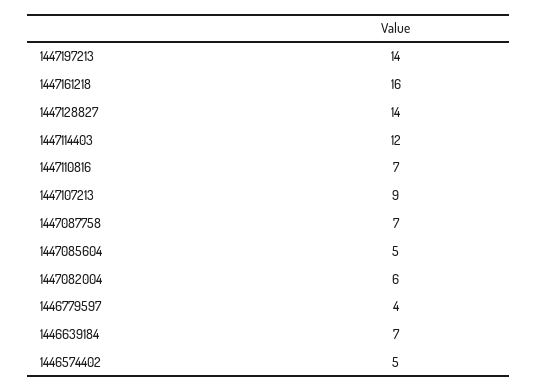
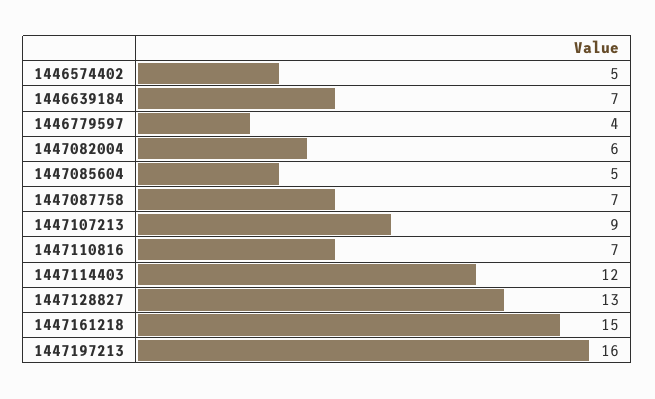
1447197213: 14 -> 16
1447161218: 16 -> 15
1447128827: 14 -> 13

